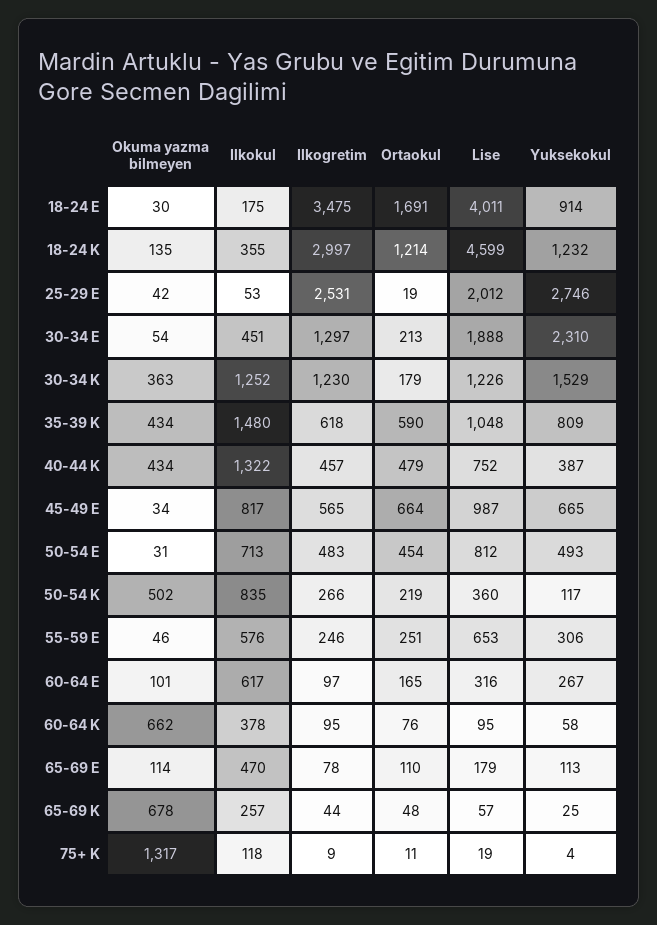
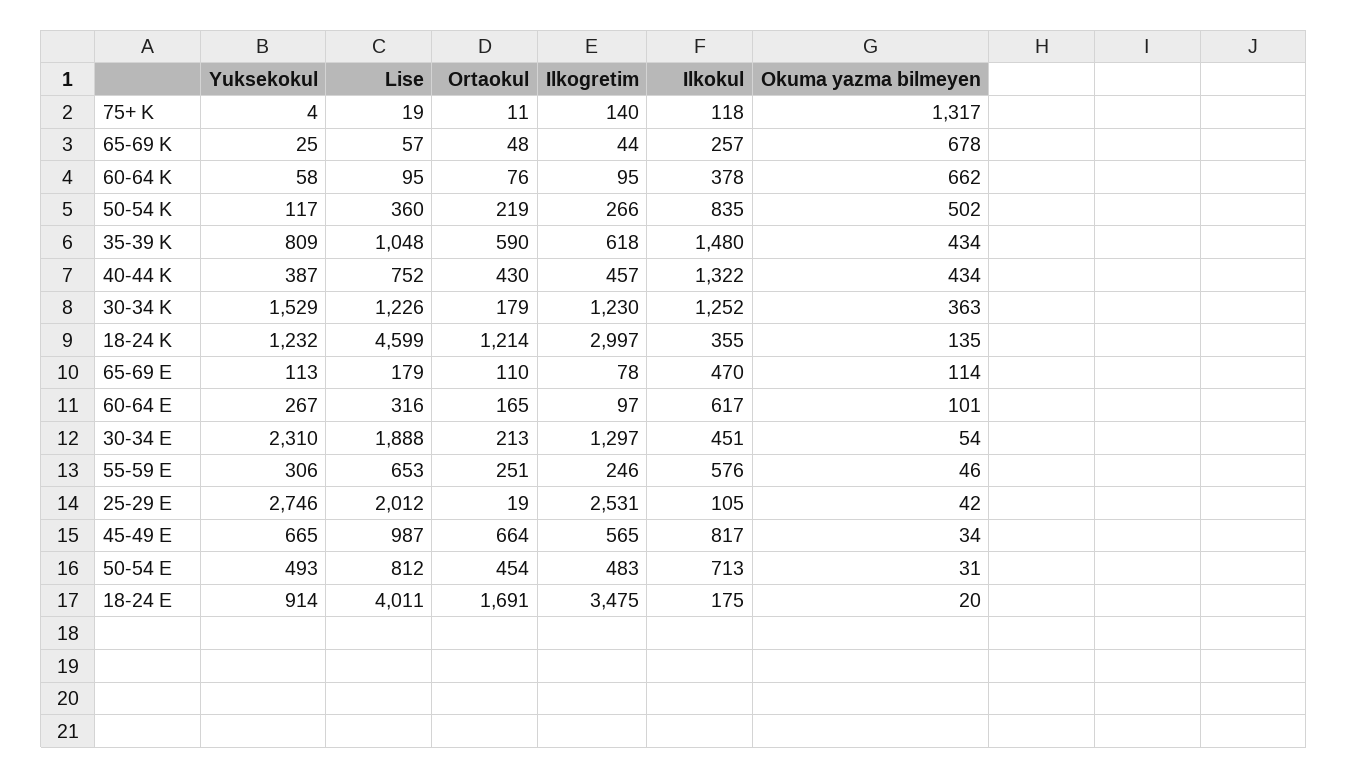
Okuma yazma bilmeyen, 18-24 E: 30 -> 20
Ilkokul, 25-29 E: 53 -> 105
Ortaokul, 40-44 K: 479 -> 430
Ilkogretim, 75+ K: 9 -> 140

